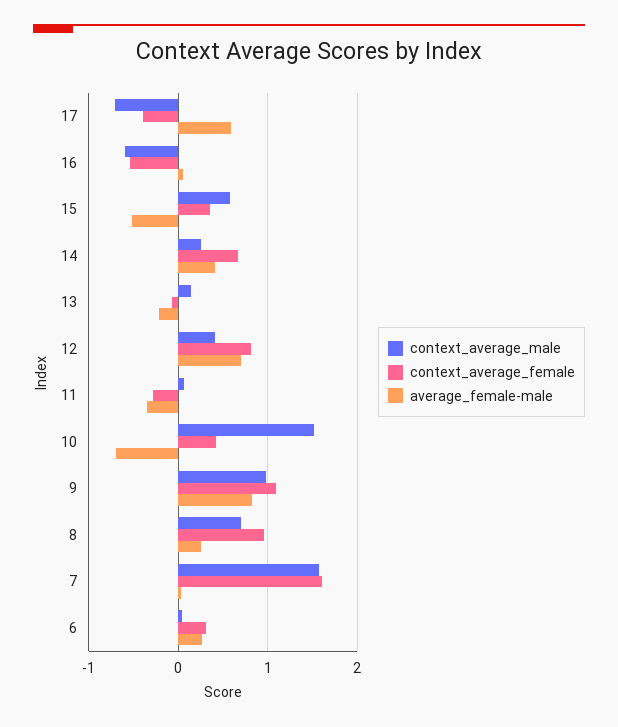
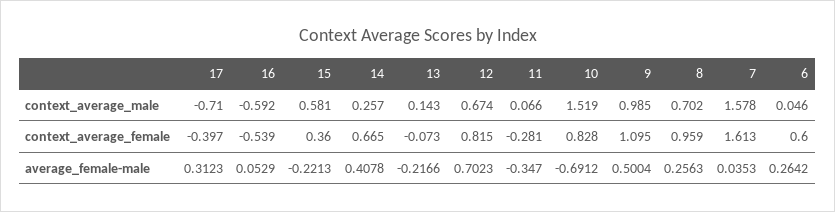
average_female-male, 17: 0.6 -> 0.3123
average_female-male, 15: -0.5 -> -0.2213
context_average_male, 12: 0.4 -> 0.674
context_average_female, 10: 0.4 -> 0.828
average_female-male, 9: 0.8 -> 0.5004
context_average_female, 6: 0.3 -> 0.6

